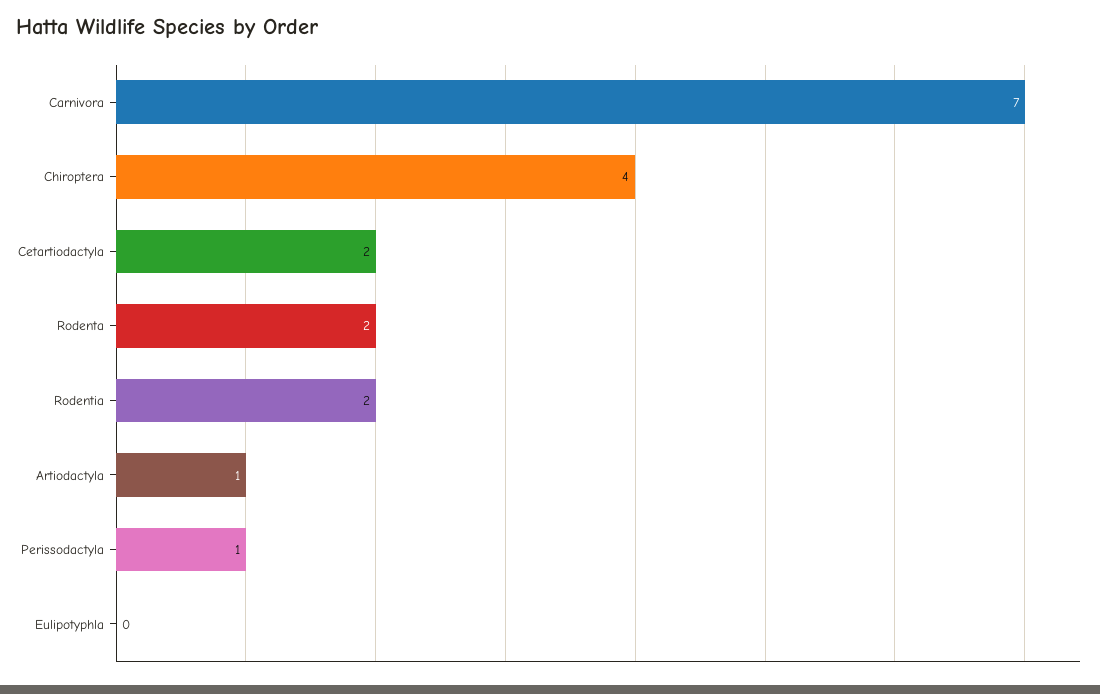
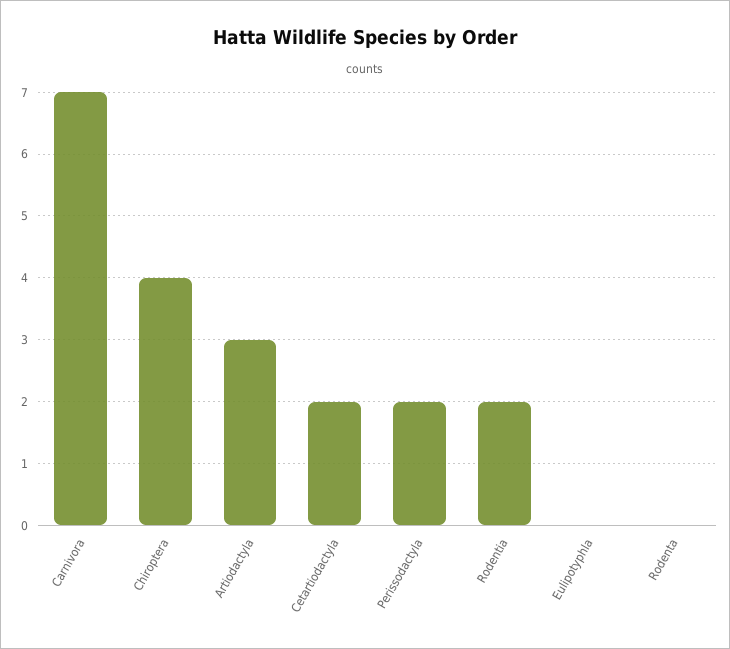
Rodenta: 2 -> 0
Artiodactyla: 1 -> 3
Perissodactyla: 1 -> 2

